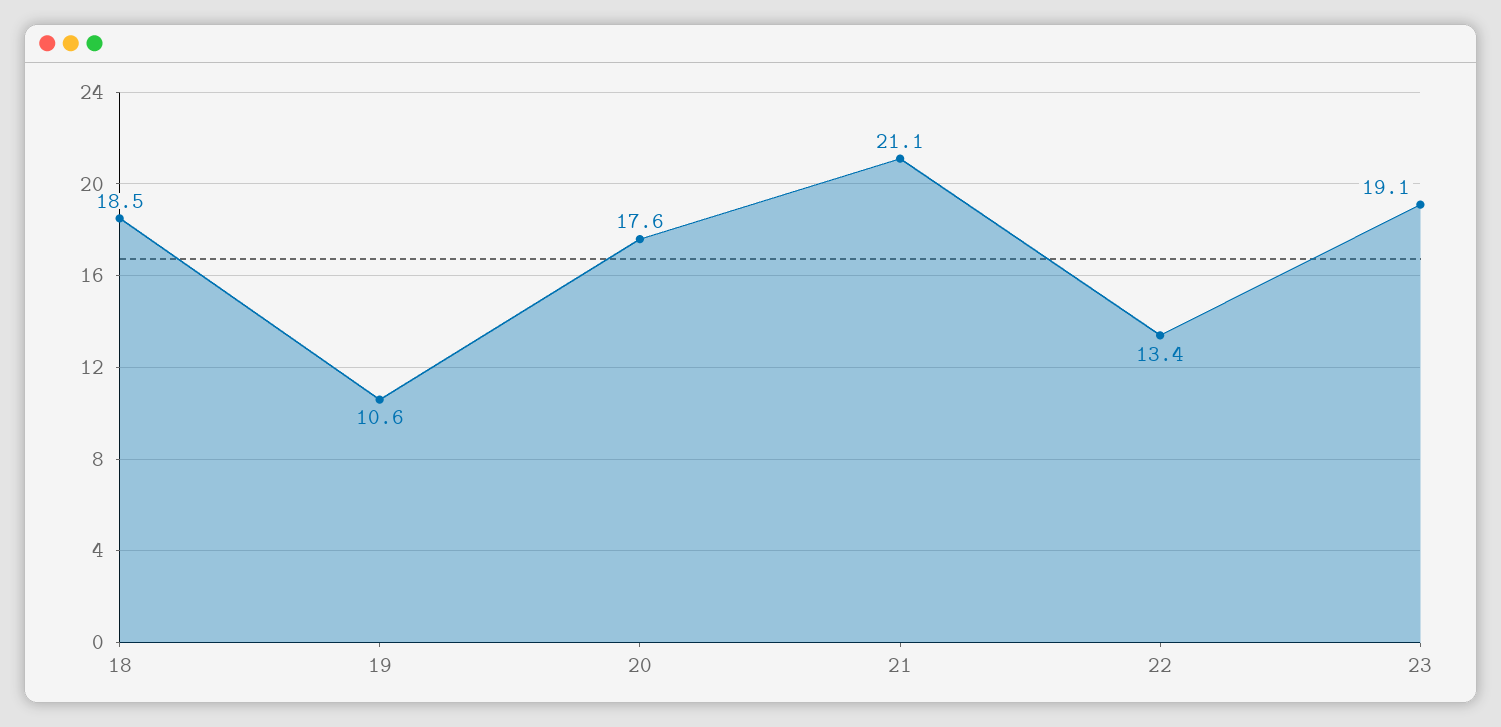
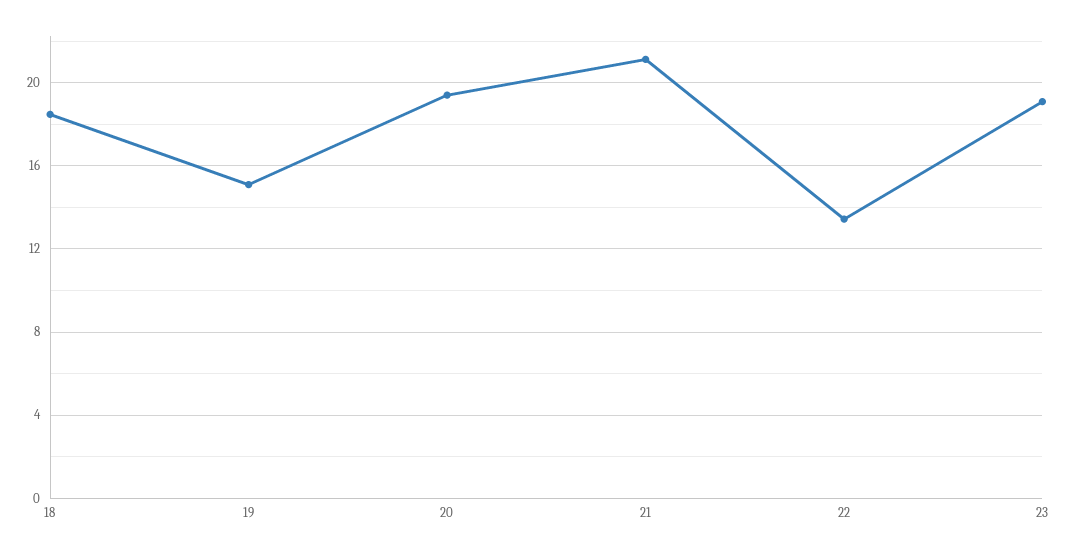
19: 10.6 -> 15
20: 17.6 -> 19.5

